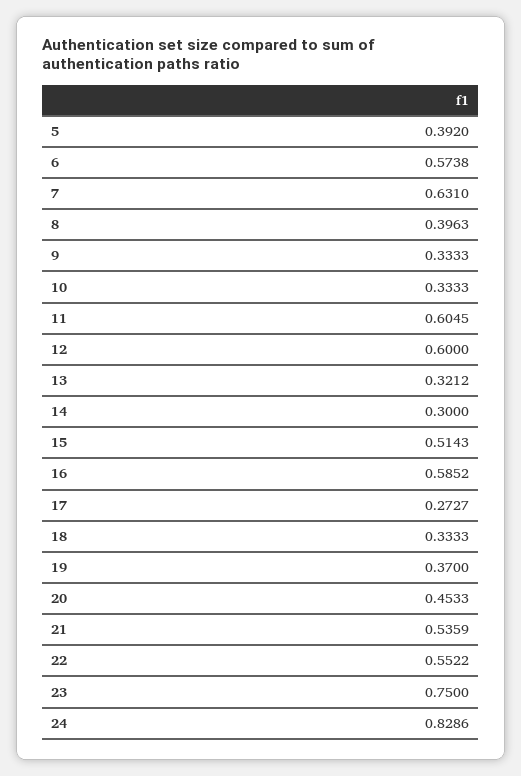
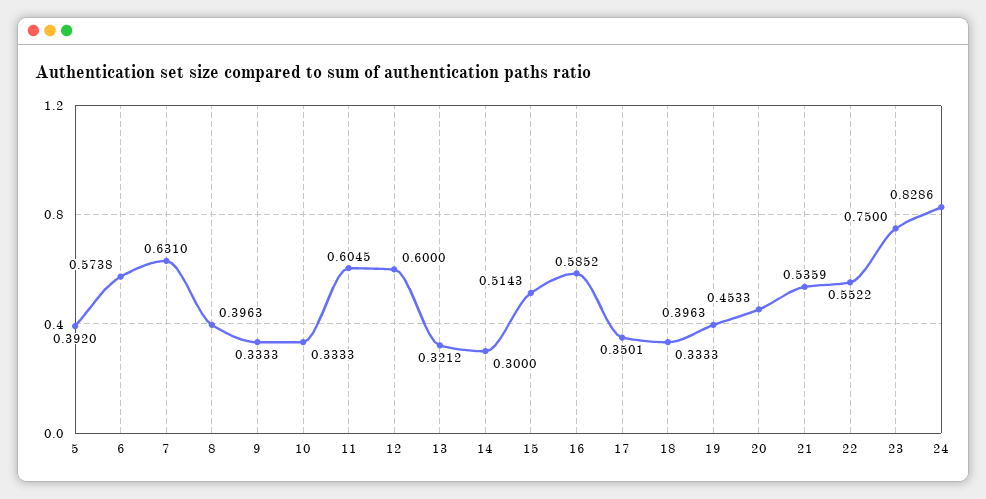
17: 0.2727 -> 0.3501
19: 0.37 -> 0.3963

